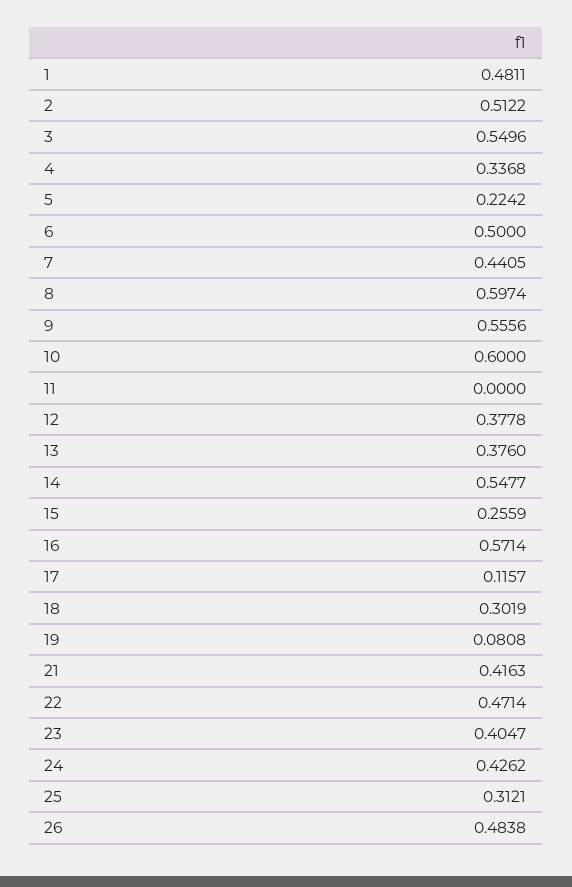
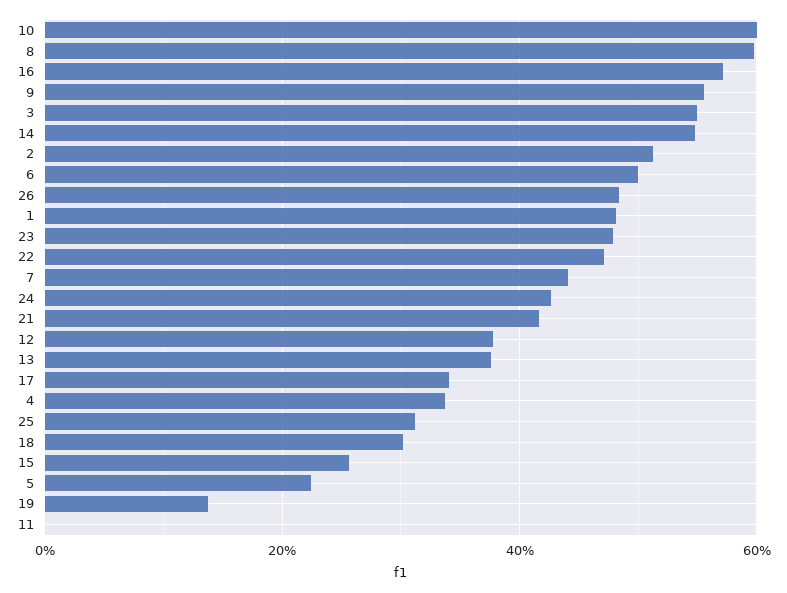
17: 0.1157 -> 0.34
19: 0.0808 -> 0.14
23: 0.4047 -> 0.48

